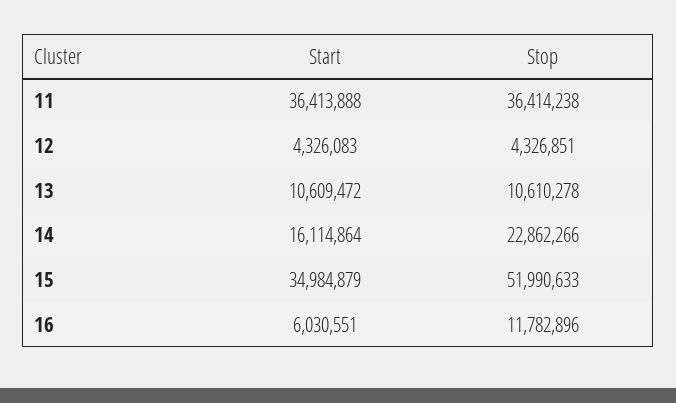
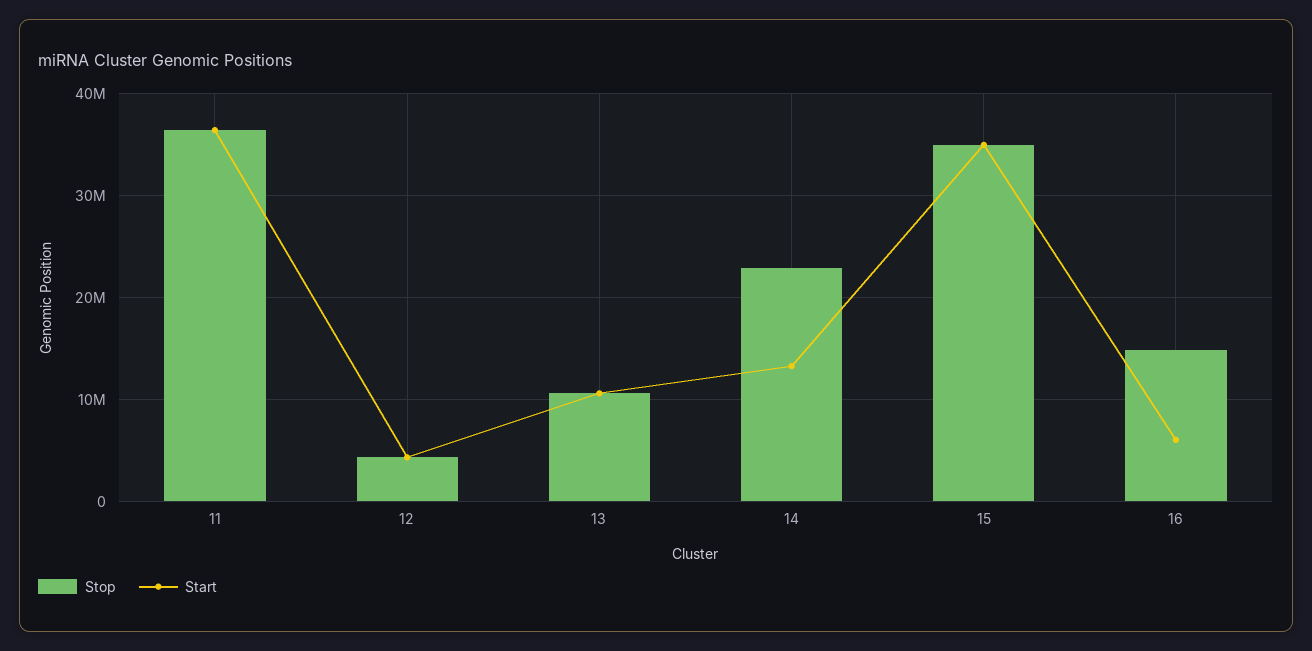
Start, 14: 16114864 -> 13000000
Stop, 15: 51990633 -> 35000000
Stop, 16: 11782896 -> 15000000

